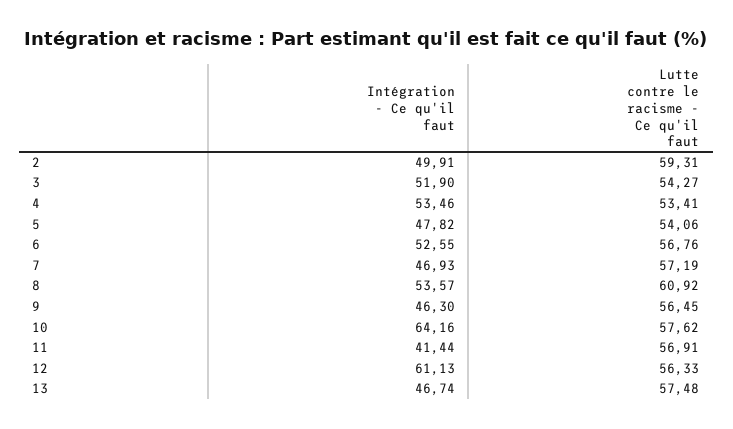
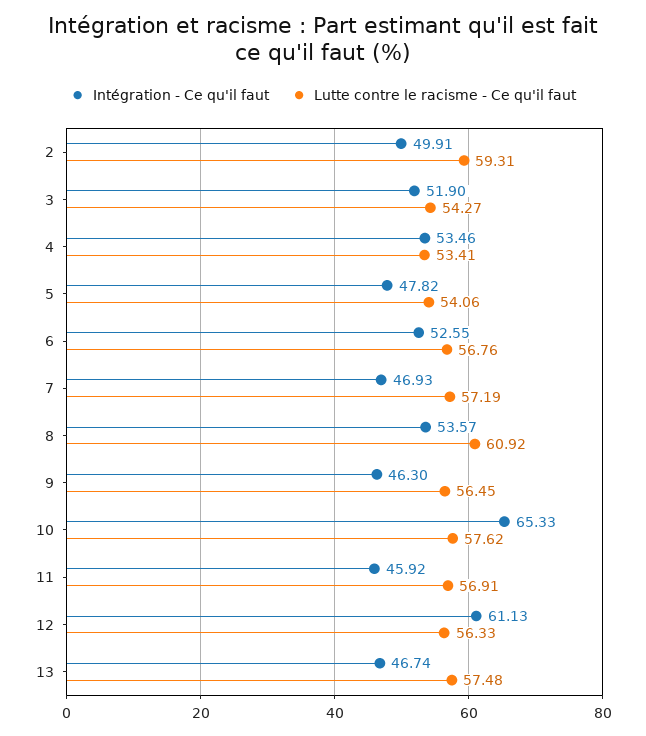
Intégration - Ce qu'il faut, 10: 64.16 -> 65.33
Intégration - Ce qu'il faut, 11: 41.44 -> 45.92

